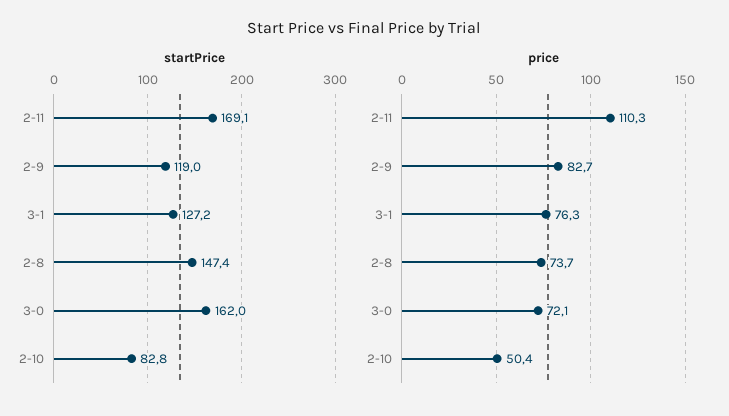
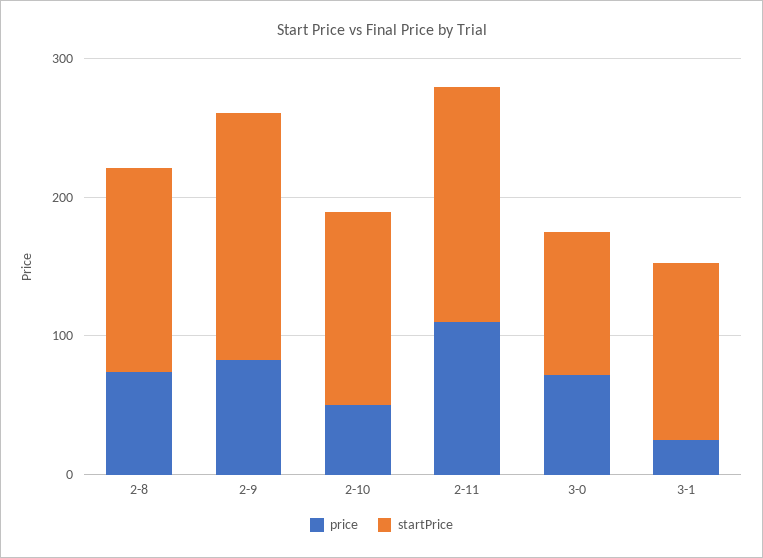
startPrice, 2-9: 119 -> 180
startPrice, 3-0: 162 -> 100
startPrice, 2-10: 82.8 -> 140
price, 3-1: 76.3 -> 20

